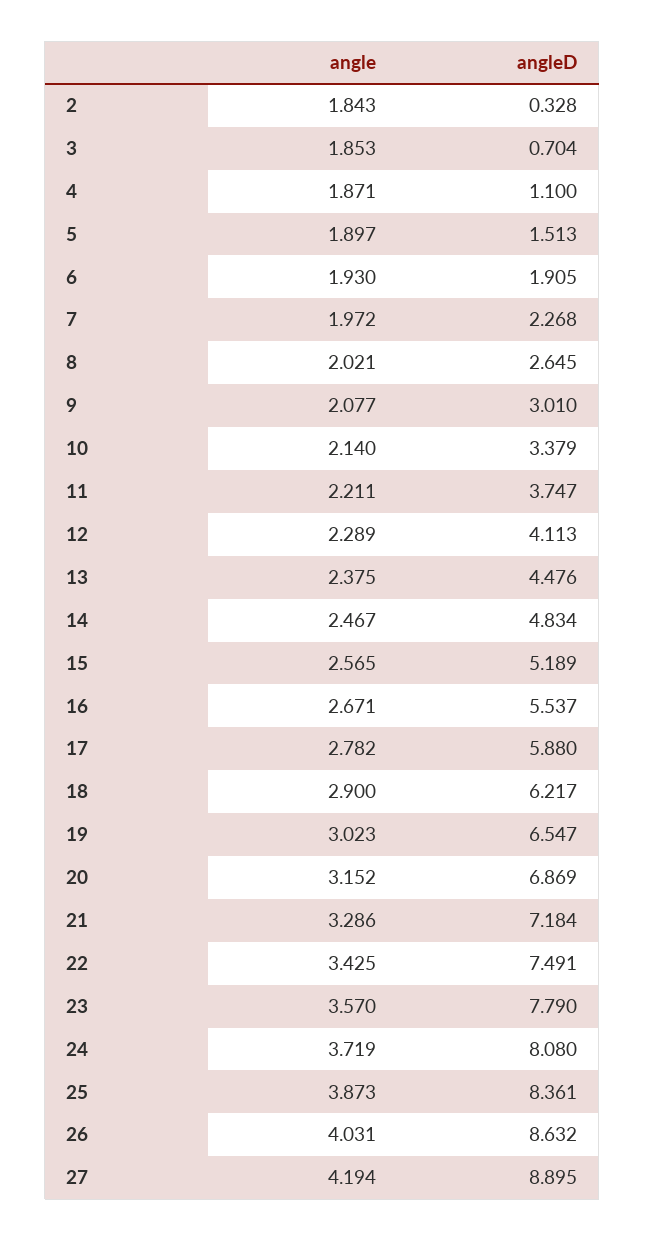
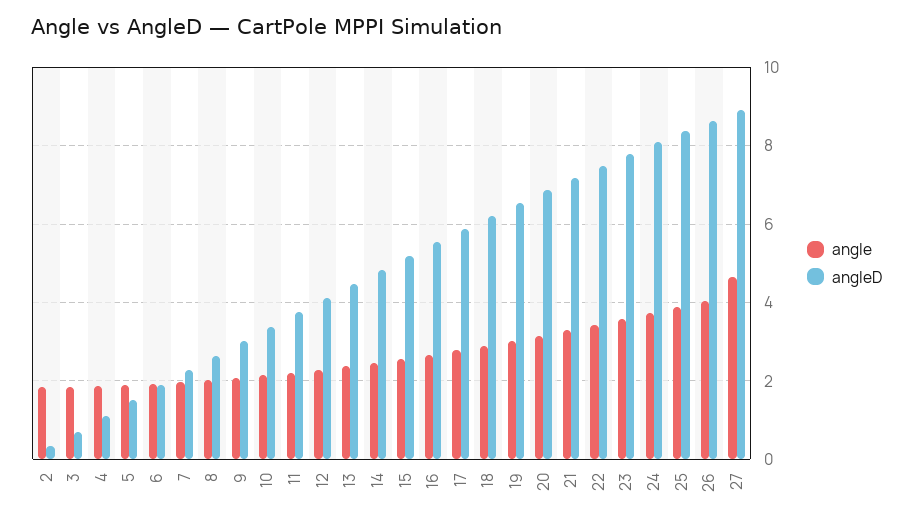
angle, 27: 4.194 -> 4.6

